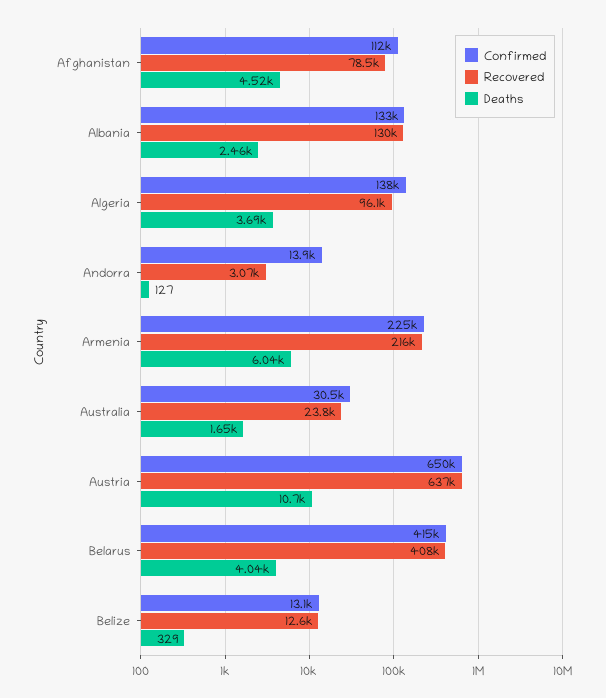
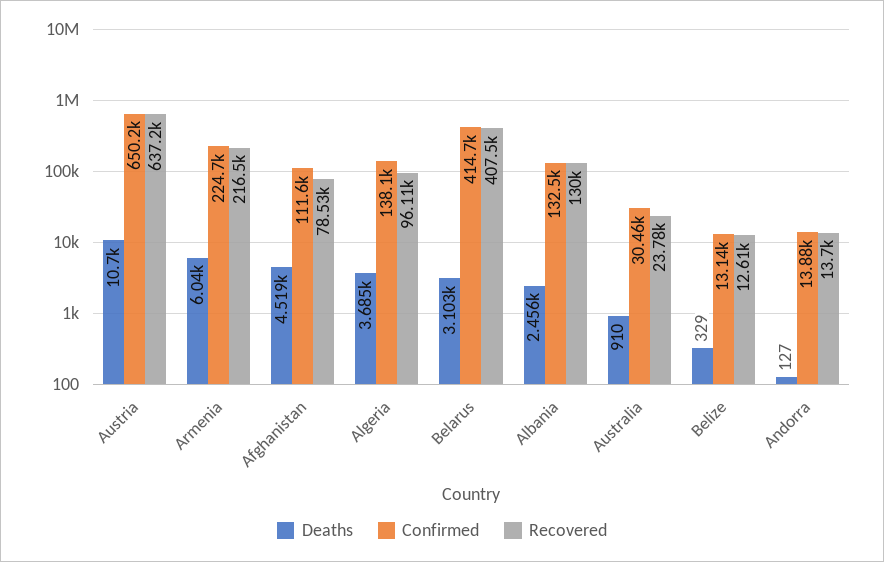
Recovered, Andorra: 3070 -> 13700
Deaths, Australia: 1650 -> 910
Deaths, Belarus: 4040 -> 3103

